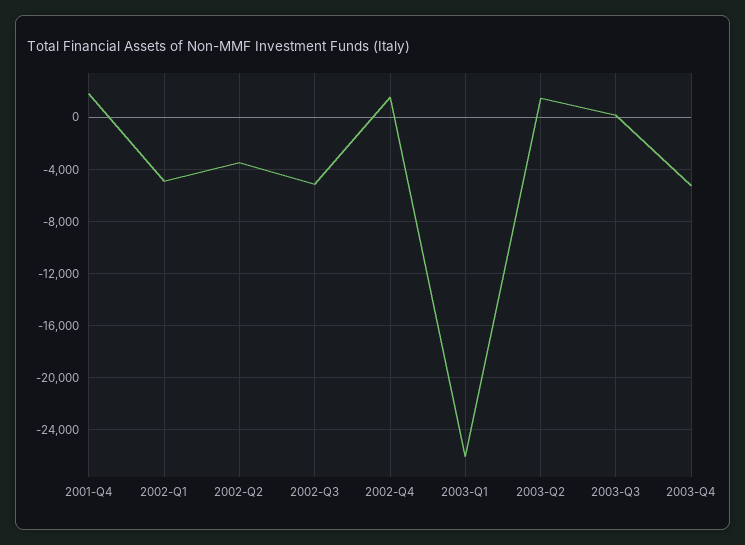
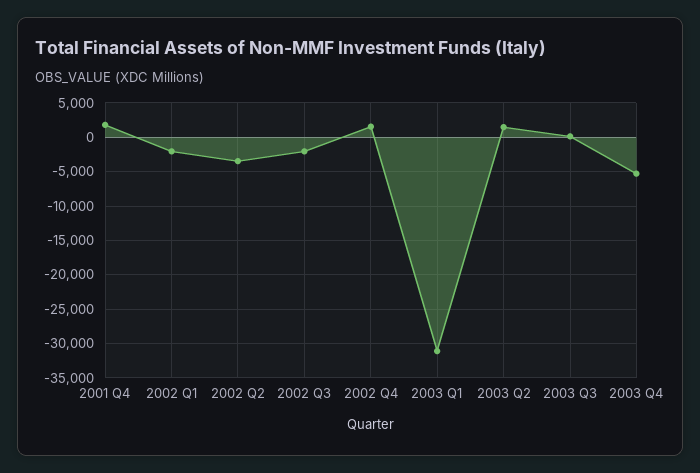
2002-Q1: -5000 -> -2000
2002-Q3: -5000 -> -2000
2003-Q1: -26000 -> -31000

